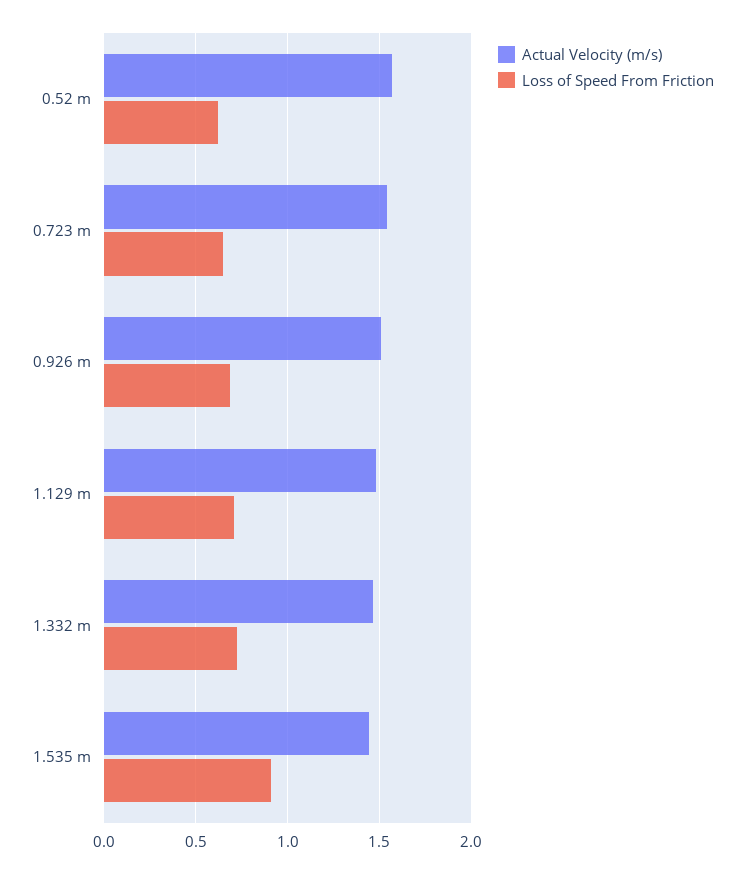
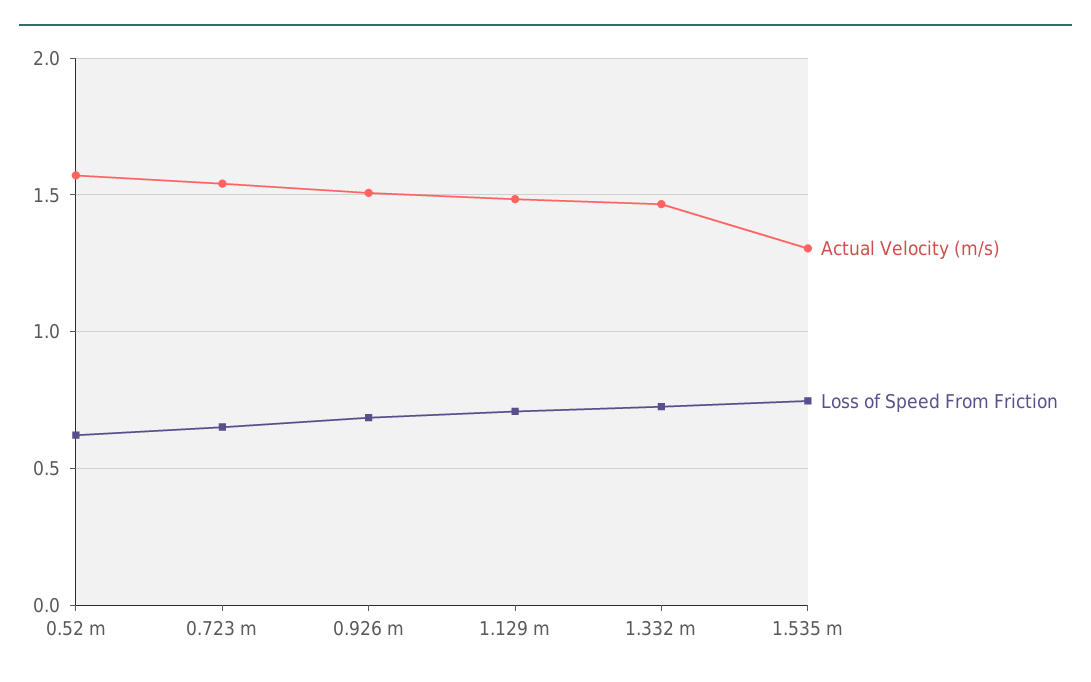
Actual Velocity (m/s), 1.535 m: 1.45 -> 1.3
Loss of Speed From Friction, 1.535 m: 0.9 -> 0.75

